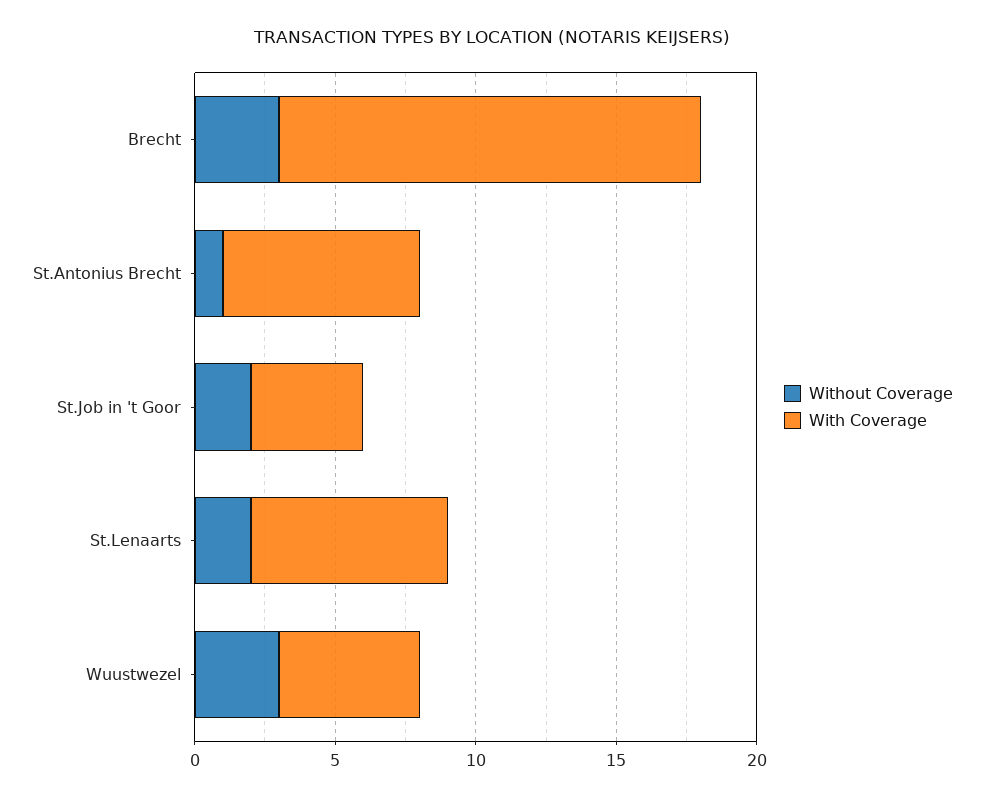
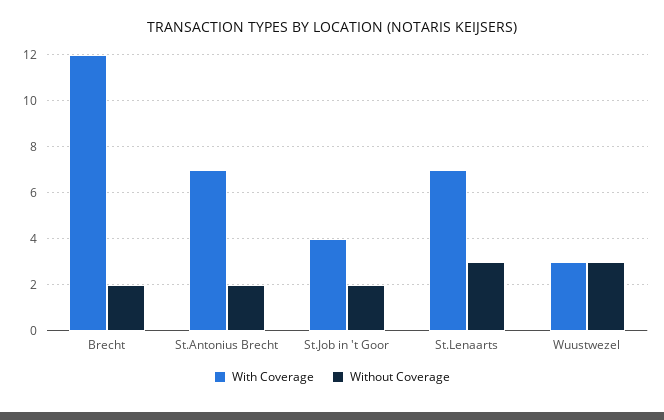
Without Coverage, Brecht: 3 -> 2
With Coverage, Brecht: 15 -> 12
Without Coverage, St.Antonius Brecht: 1 -> 2
Without Coverage, St.Lenaarts: 2 -> 3
With Coverage, Wuustwezel: 5 -> 3

